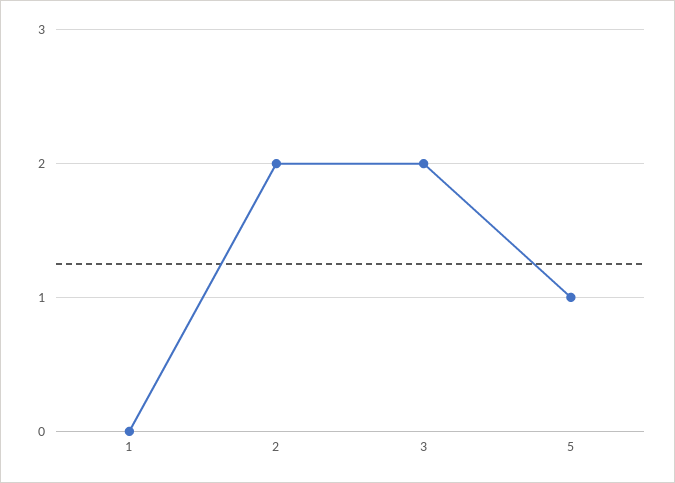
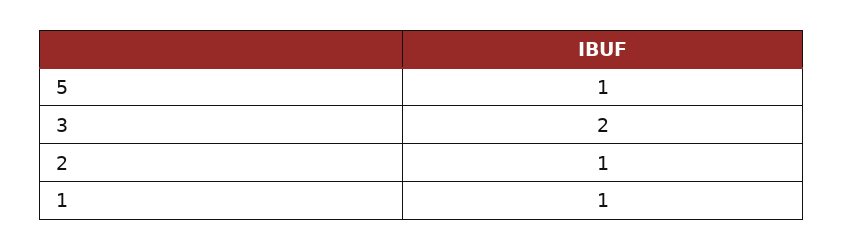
1: 0 -> 1
2: 2 -> 1

